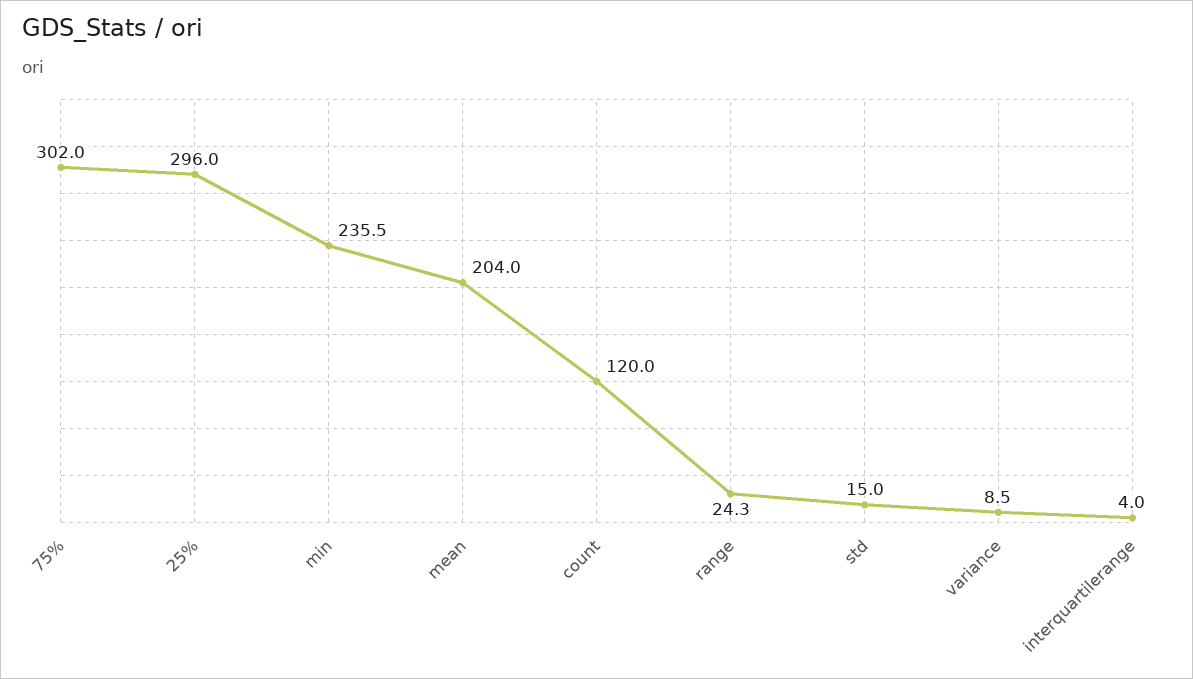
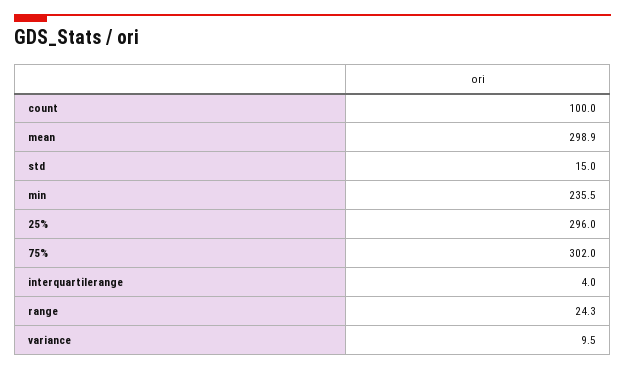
mean: 204 -> 298.9
count: 120 -> 100
variance: 8.5 -> 9.5

